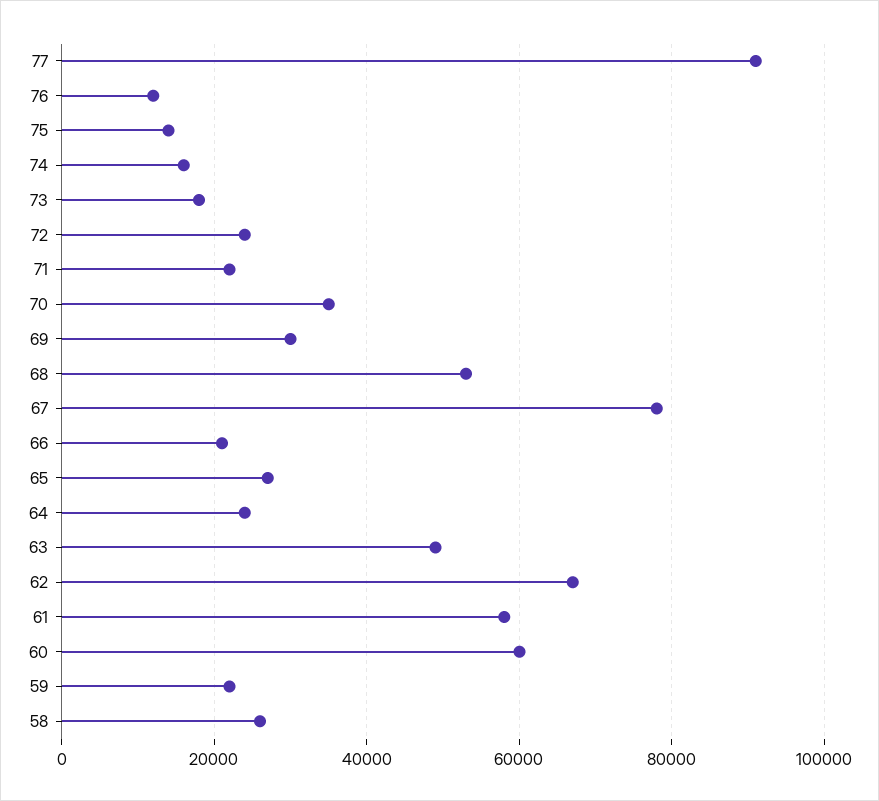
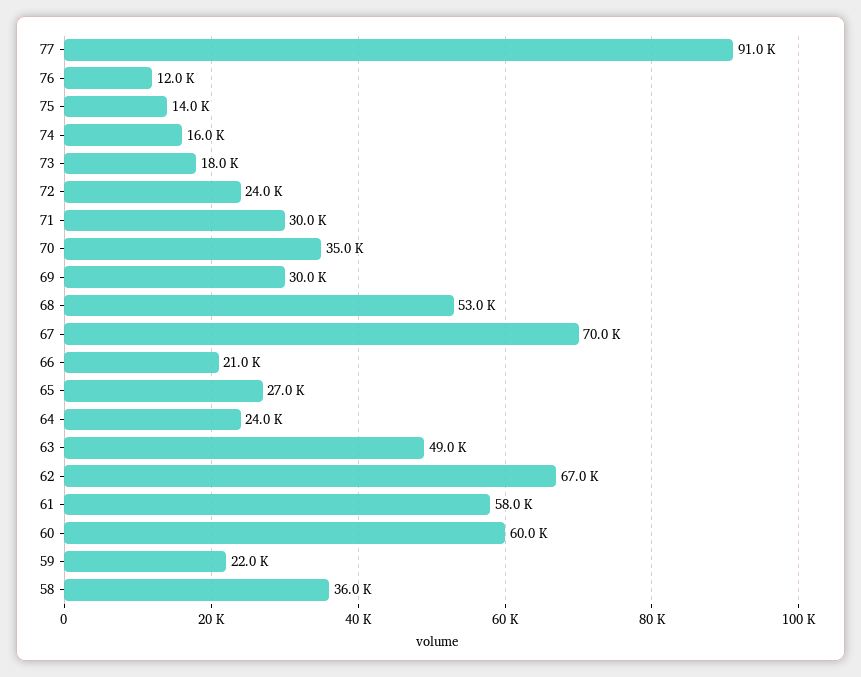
71: 22000 -> 30000
67: 78000 -> 70000
58: 26000 -> 36000

